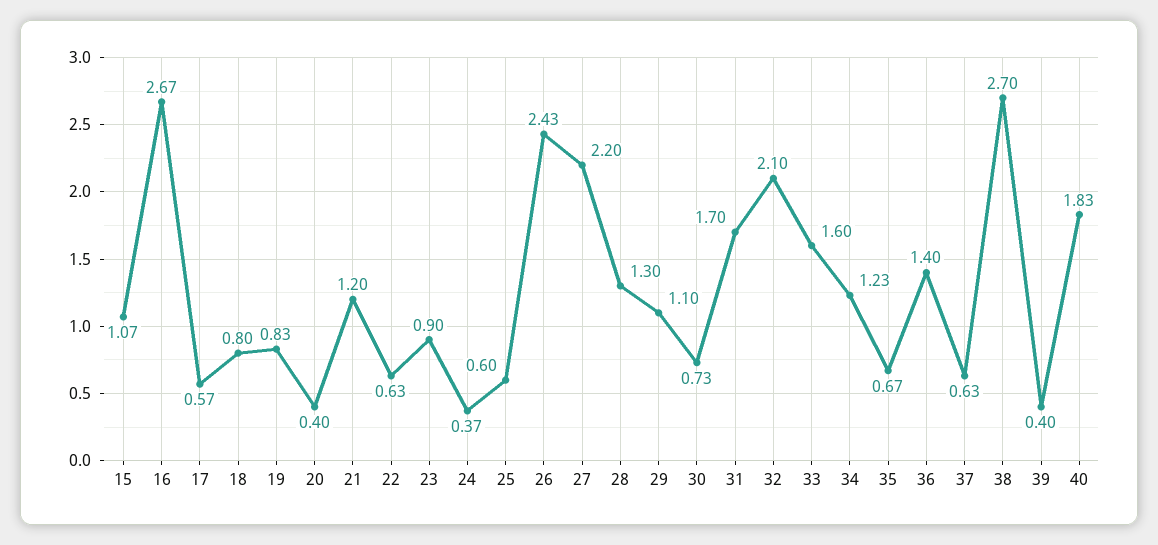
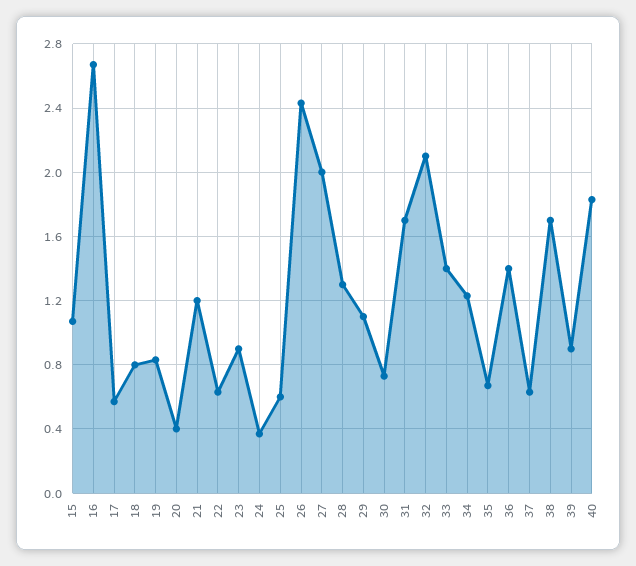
27: 2.2 -> 2
33: 1.6 -> 1.4
38: 2.7 -> 1.7
39: 0.4 -> 0.9

